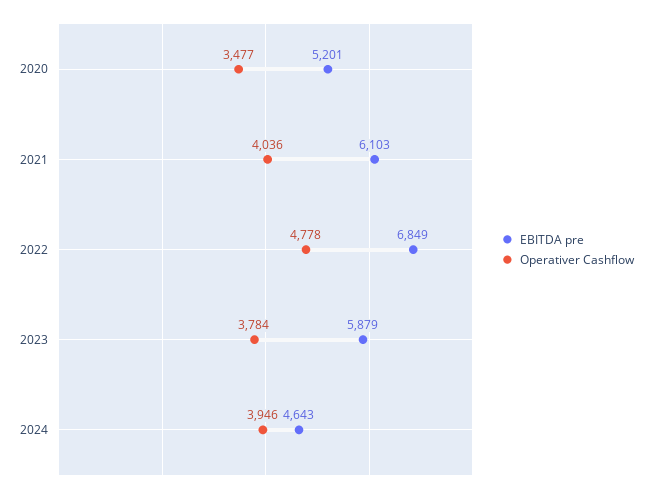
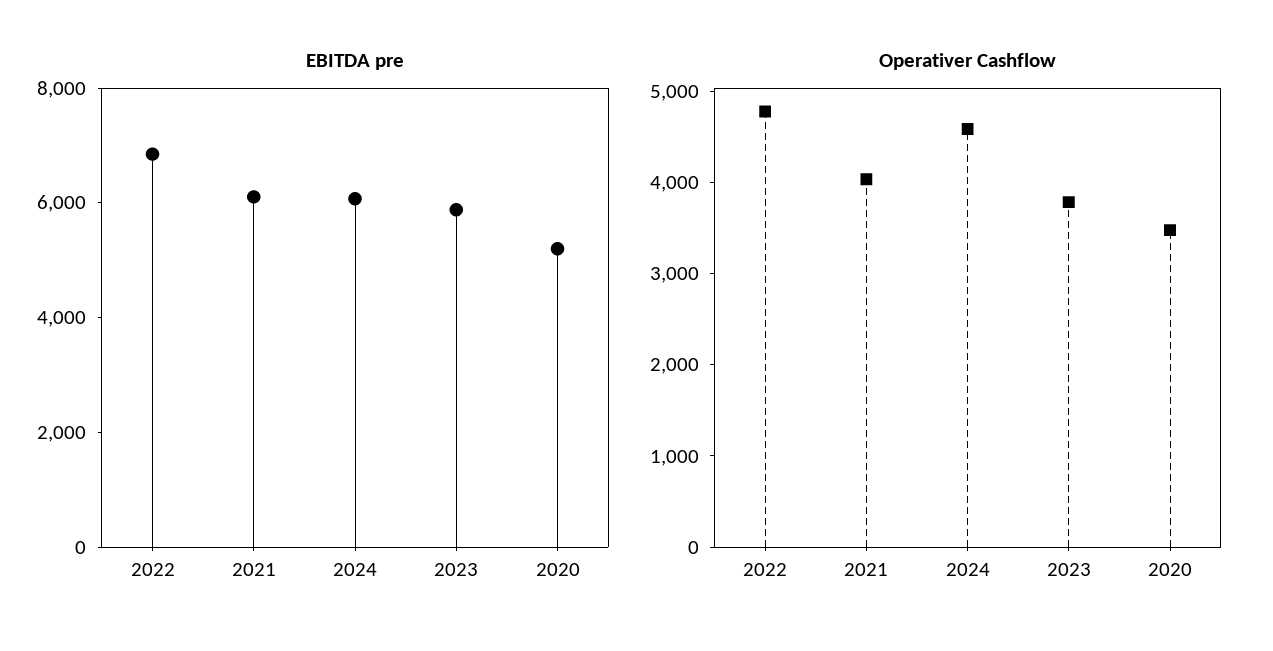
EBITDA pre, 2024: 4643 -> 6000
Operativer Cashflow, 2024: 3946 -> 4600

